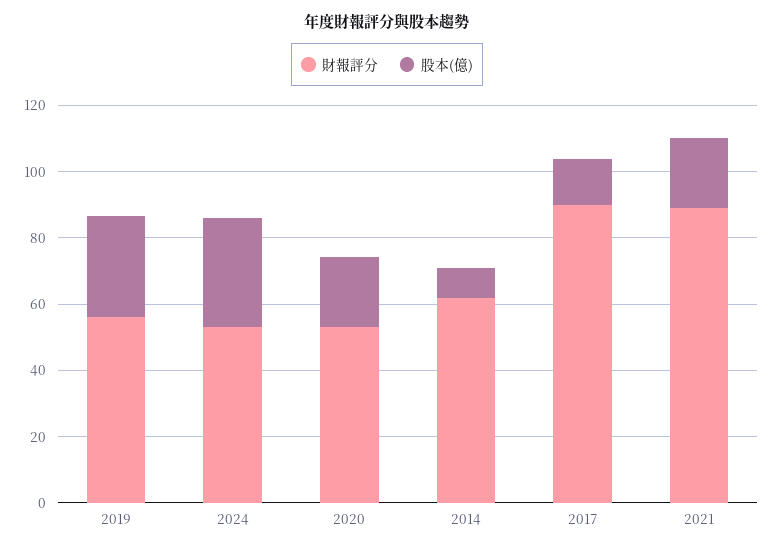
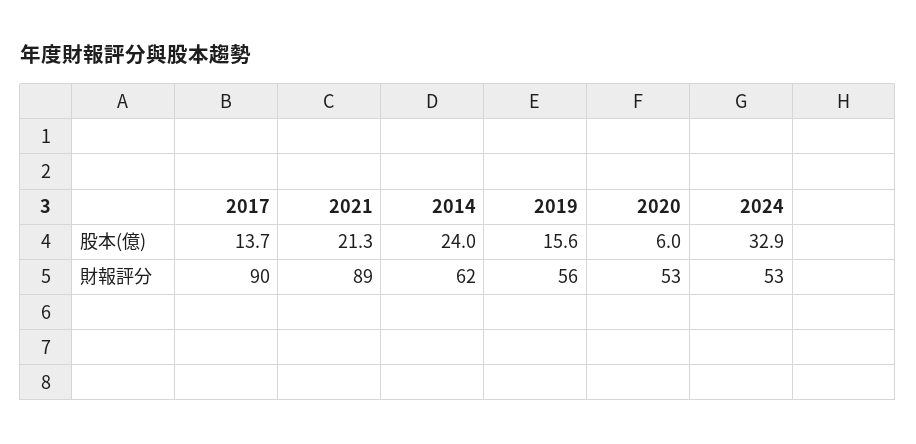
股本(億), 2019: 30 -> 15.6
股本(億), 2020: 20 -> 6
股本(億), 2014: 10 -> 24

